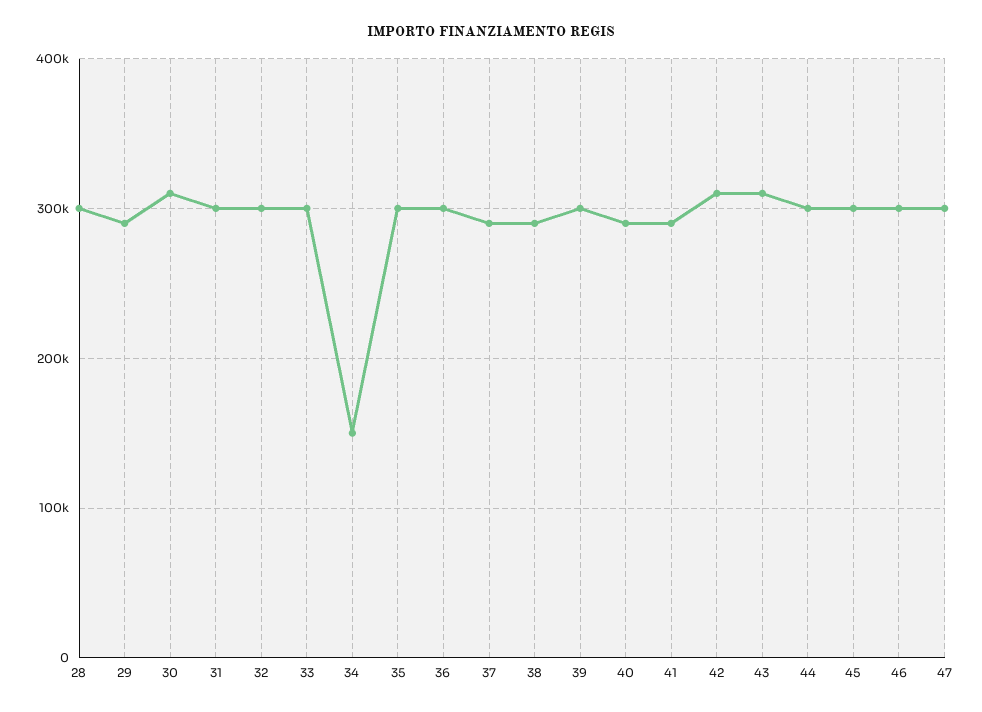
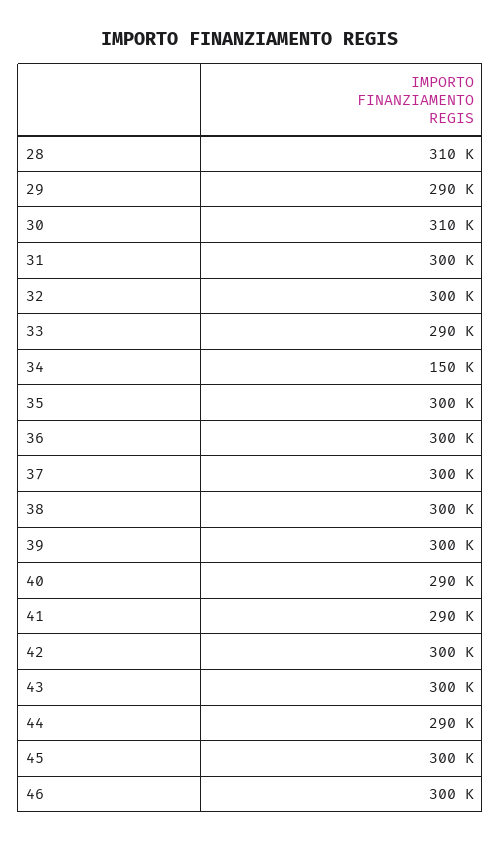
28: 300000 -> 310000
33: 300000 -> 290000
37: 290000 -> 300000
38: 290000 -> 300000
42: 310000 -> 300000
43: 310000 -> 300000
44: 300000 -> 290000
47: 300000 -> none

